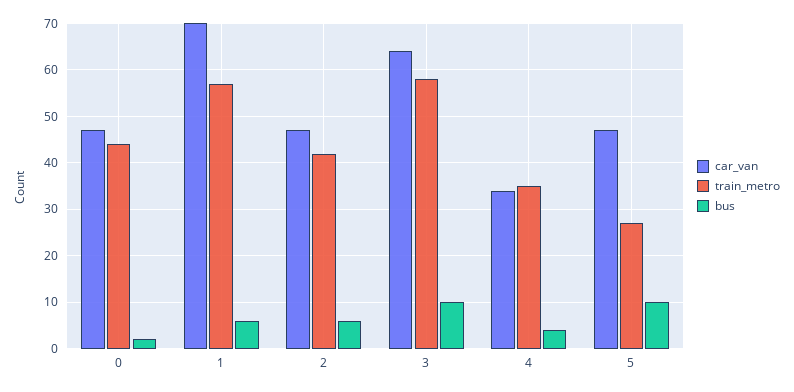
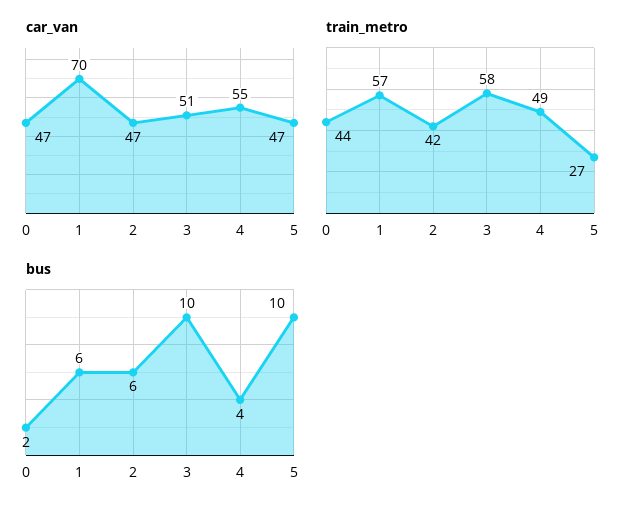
car_van, 3: 65 -> 51
car_van, 4: 35 -> 55
train_metro, 4: 35 -> 49

